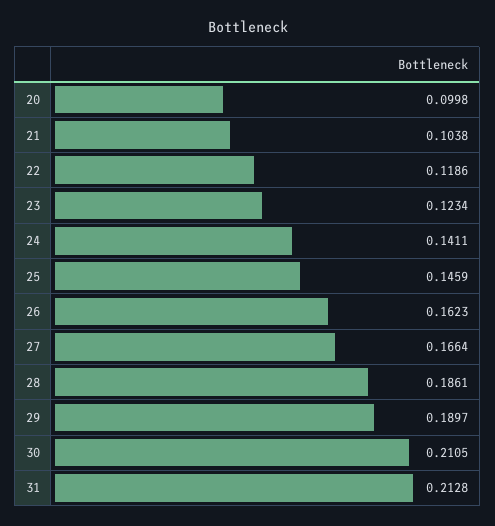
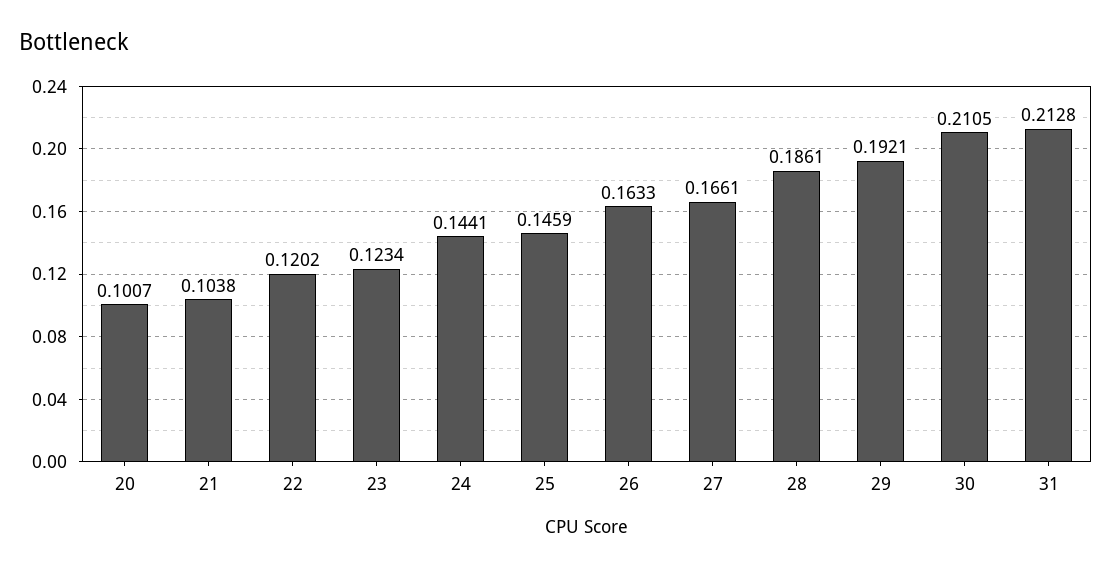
20: 0.0998 -> 0.1007
22: 0.1186 -> 0.1202
24: 0.1411 -> 0.1441
26: 0.1623 -> 0.1633
27: 0.1664 -> 0.1661
29: 0.1897 -> 0.1921

